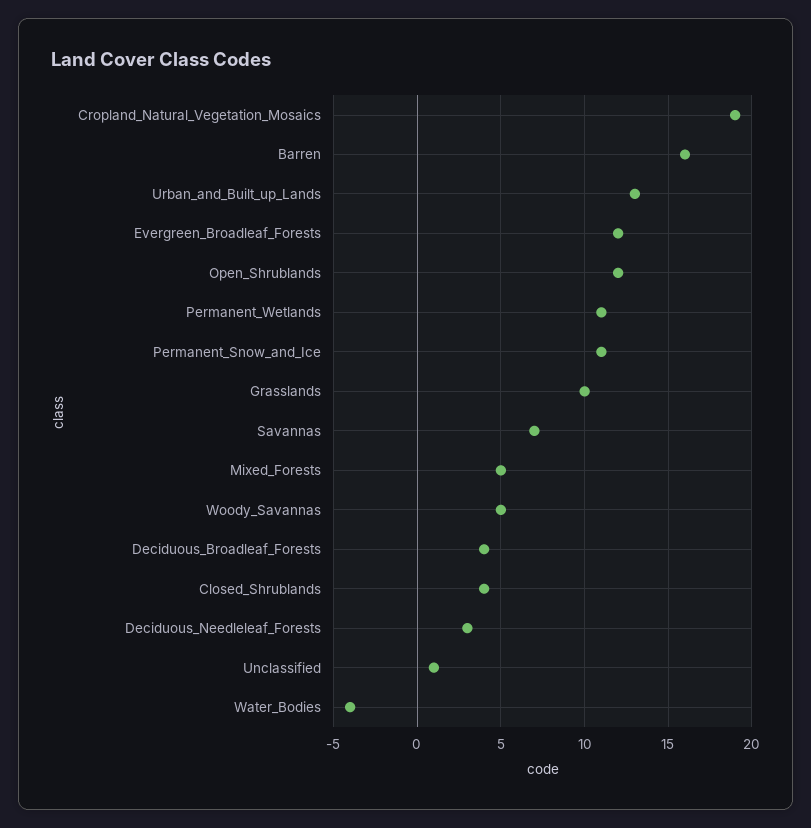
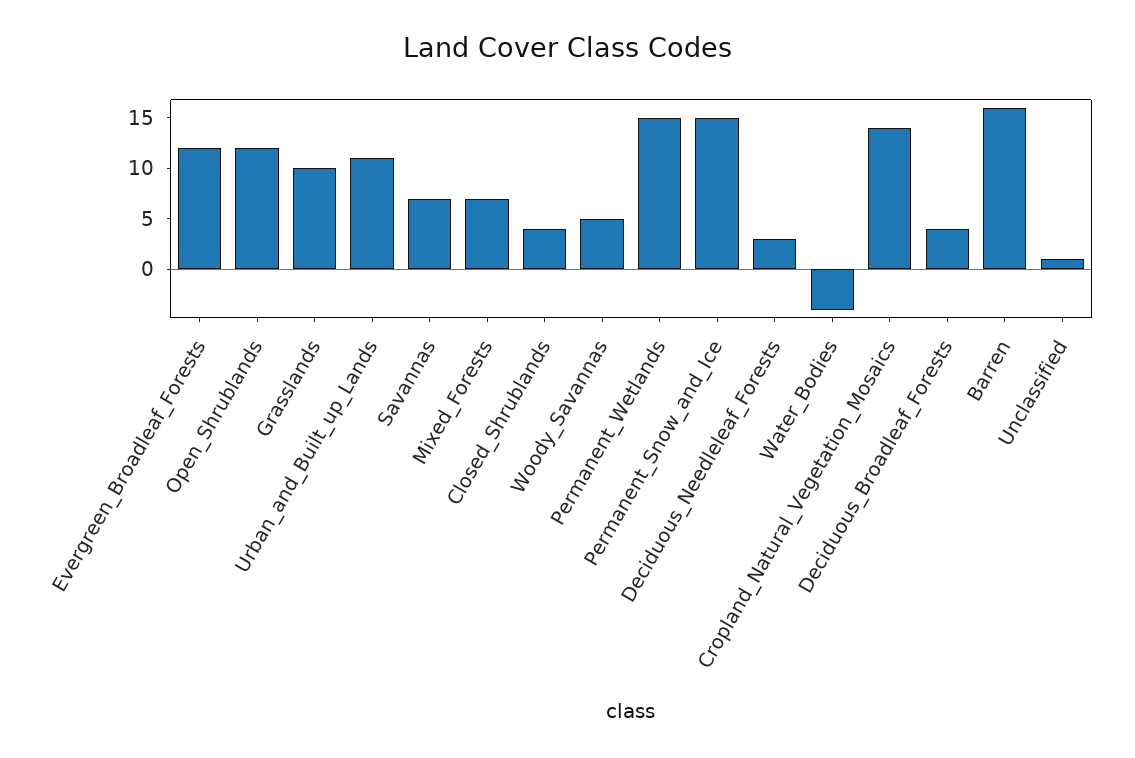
Cropland_Natural_Vegetation_Mosaics: 19 -> 14
Urban_and_Built_up_Lands: 13 -> 11
Permanent_Wetlands: 11 -> 15
Permanent_Snow_and_Ice: 11 -> 15
Mixed_Forests: 5 -> 7

